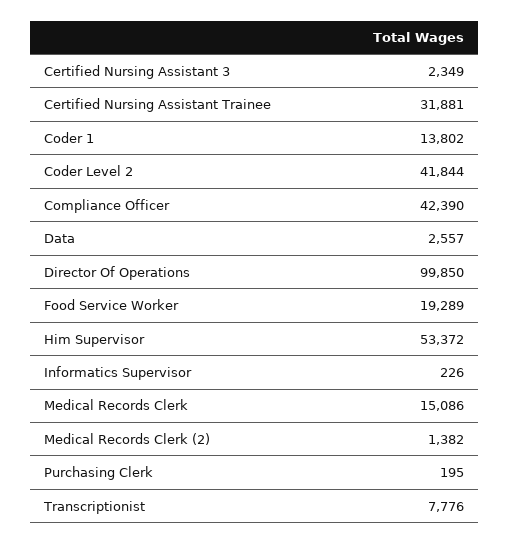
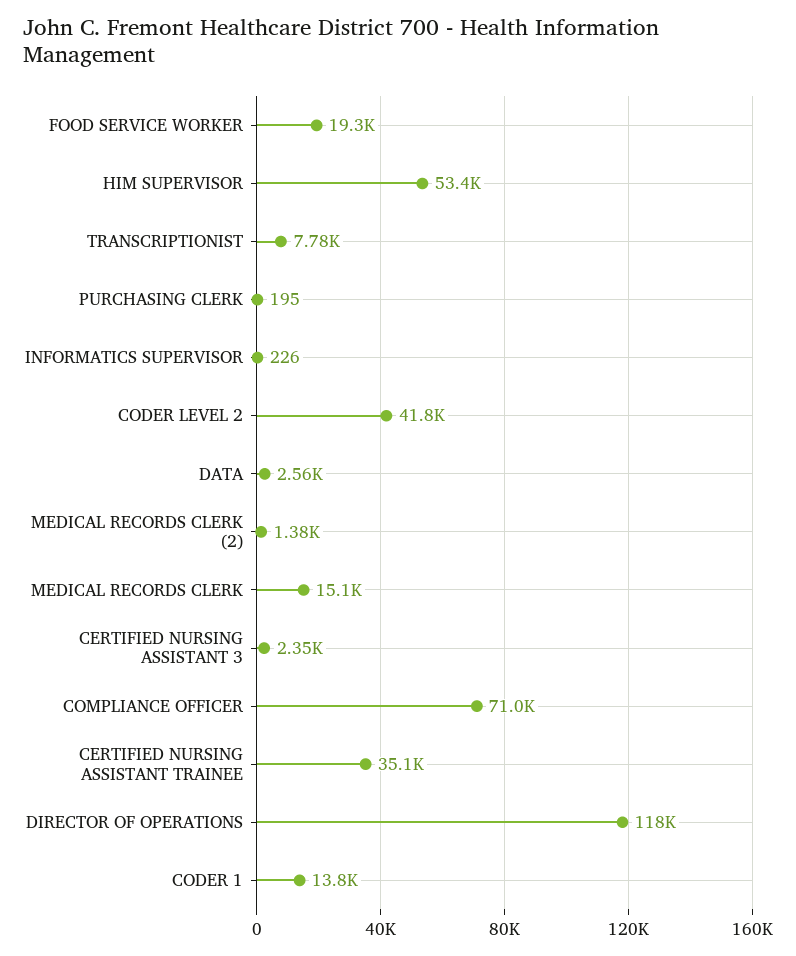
Certified Nursing Assistant Trainee: 31881 -> 35100
Compliance Officer: 42390 -> 71000
Director Of Operations: 99850 -> 118000

